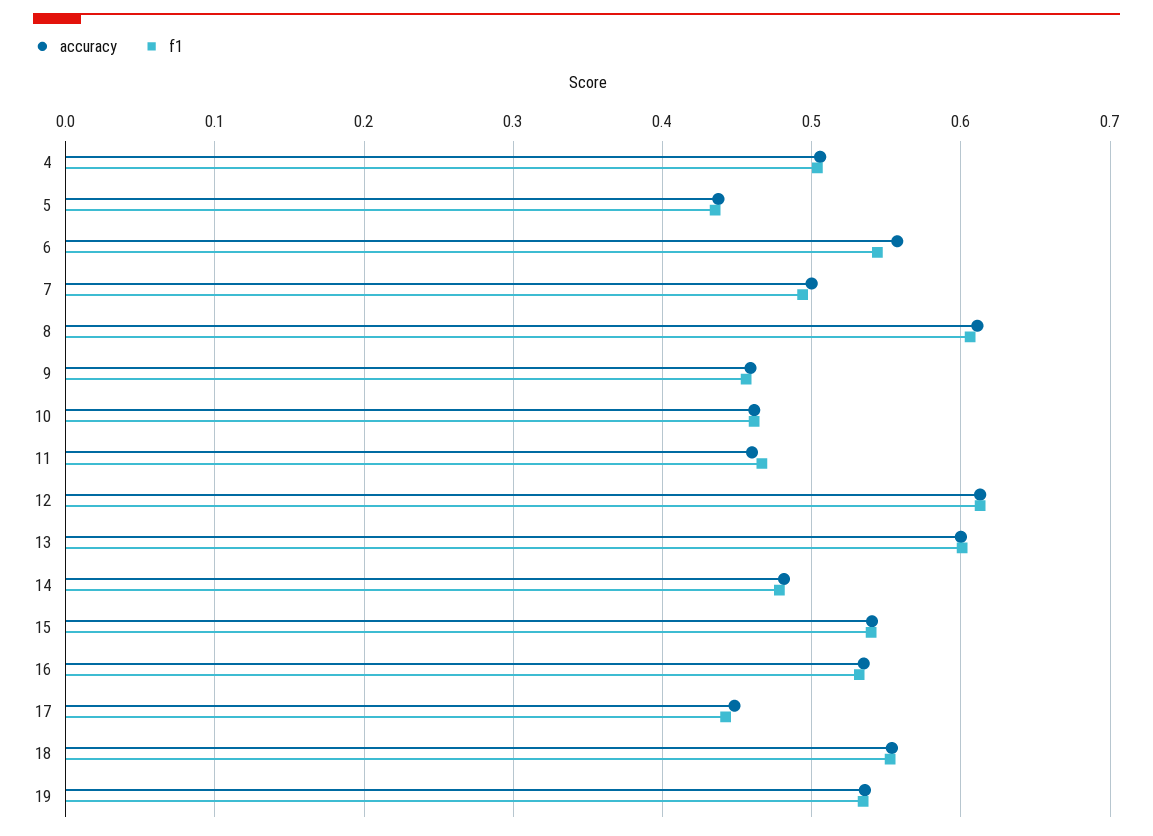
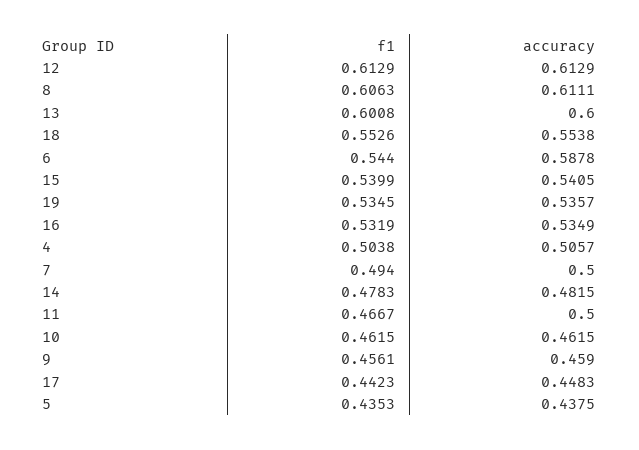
accuracy, 6: 0.56 -> 0.5878
accuracy, 11: 0.46 -> 0.5

